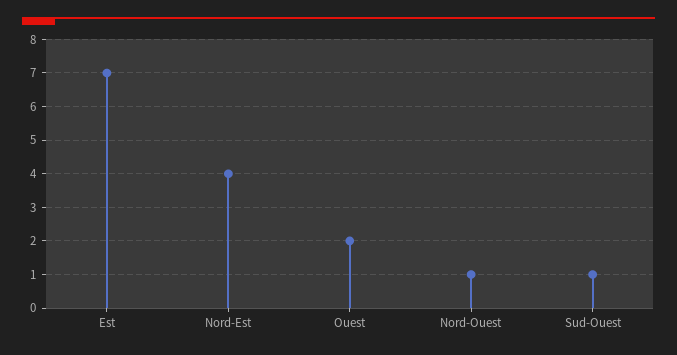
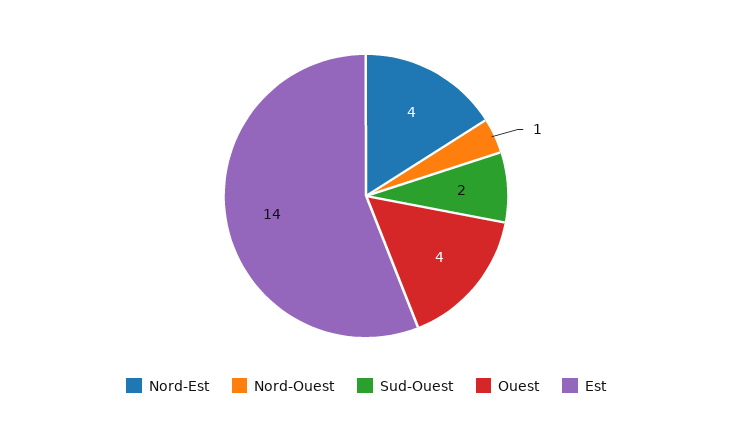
Est: 7 -> 14
Ouest: 2 -> 4
Sud-Ouest: 1 -> 2

